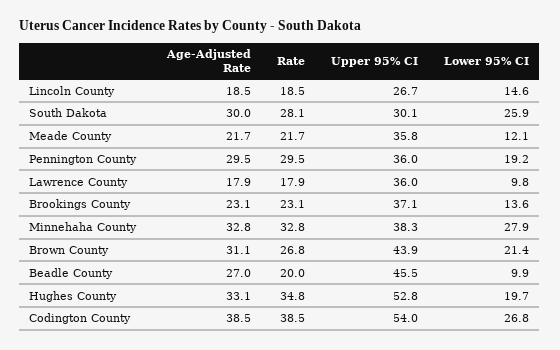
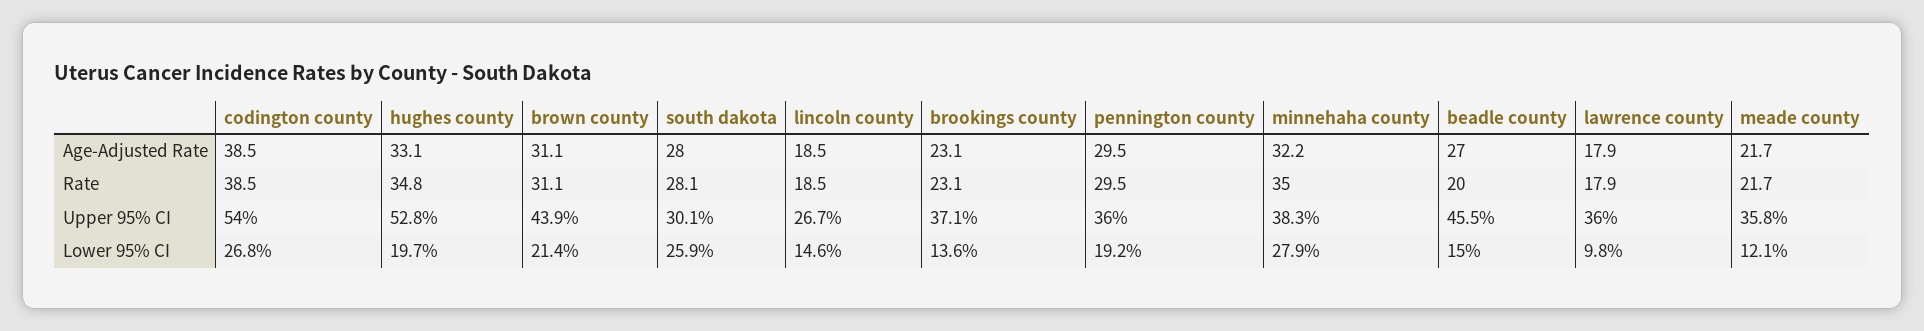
Age-Adjusted Rate, South Dakota: 30 -> 28
Age-Adjusted Rate, Minnehaha County: 32.8 -> 32.2
Rate, Minnehaha County: 32.8 -> 35
Rate, Brown County: 26.8 -> 31.1
Lower 95% CI, Beadle County: 9.9 -> 15

